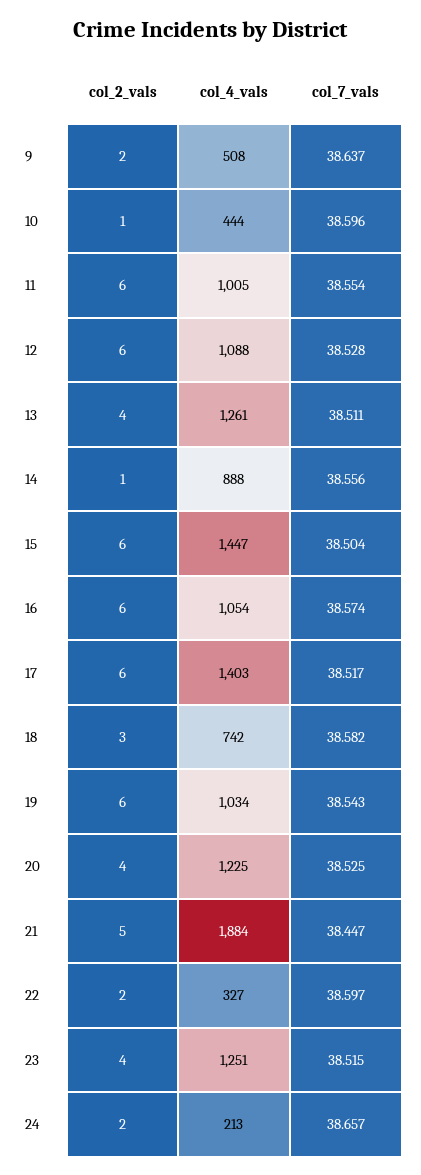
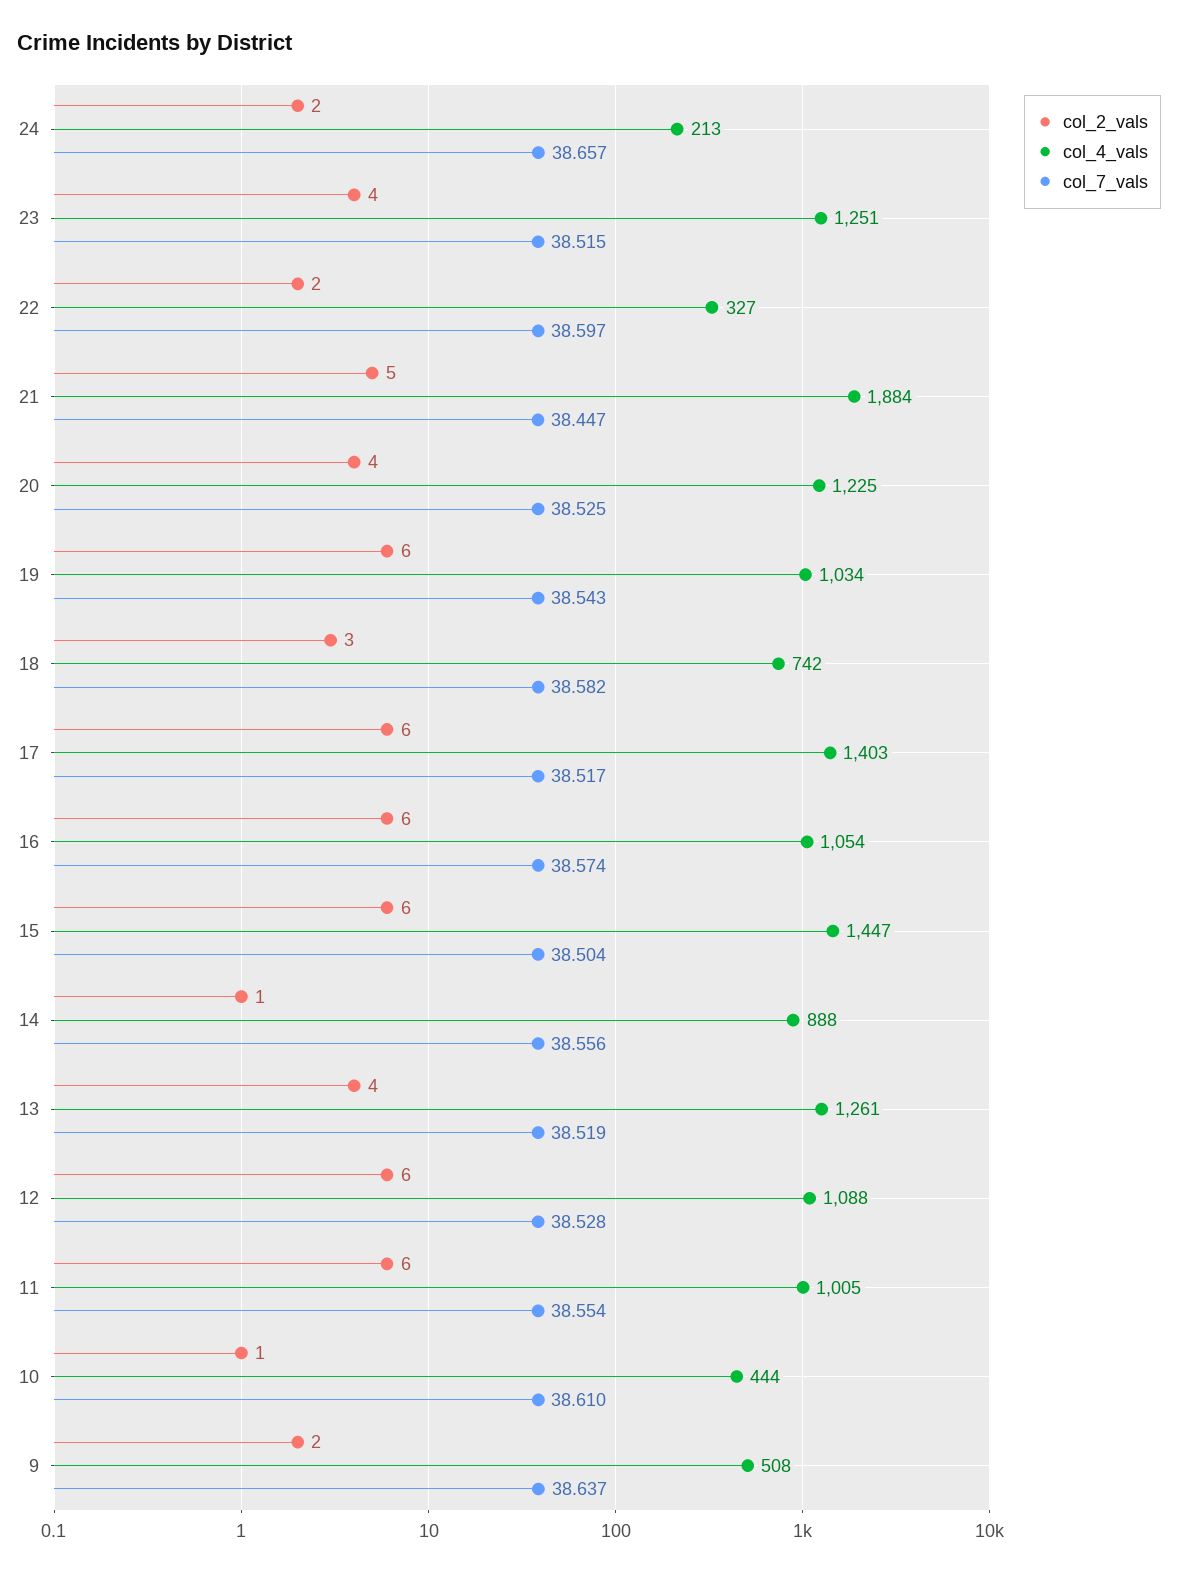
col_7_vals, 10: 38.596 -> 38.61
col_7_vals, 13: 38.511 -> 38.519

